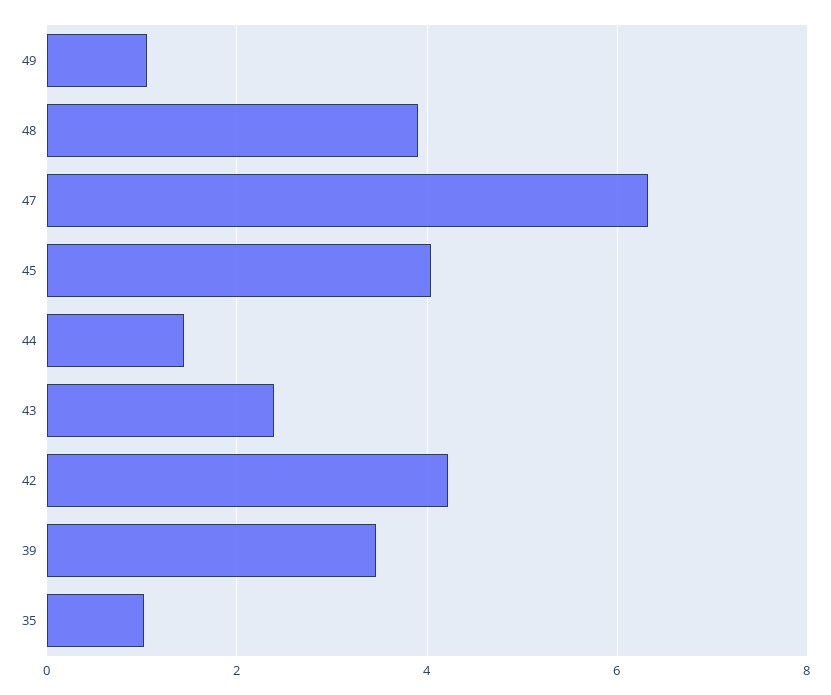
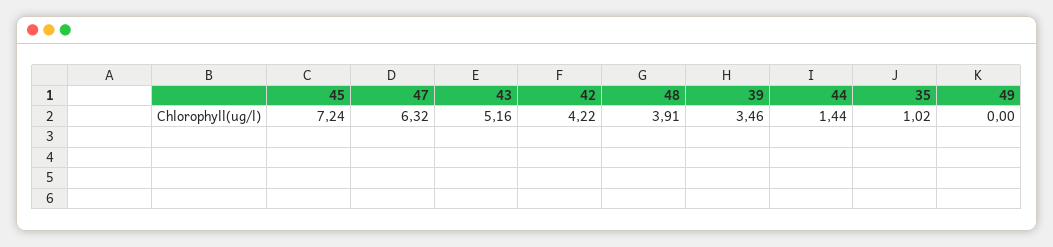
49: 1 -> 0
45: 4 -> 7.24
43: 2.4 -> 5.16

